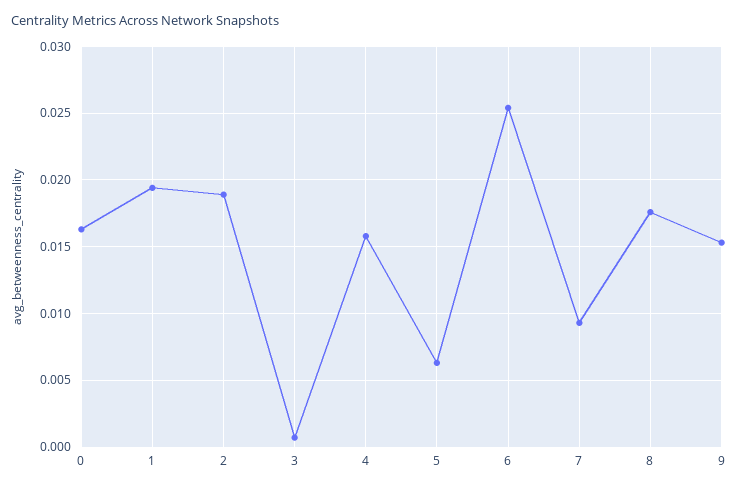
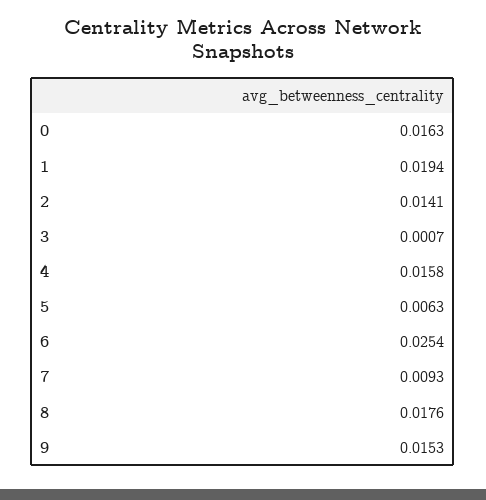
2: 0.019 -> 0.0141

